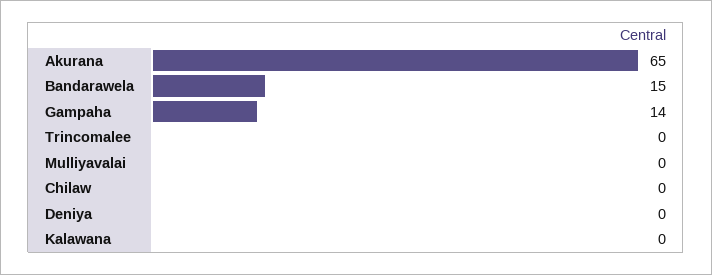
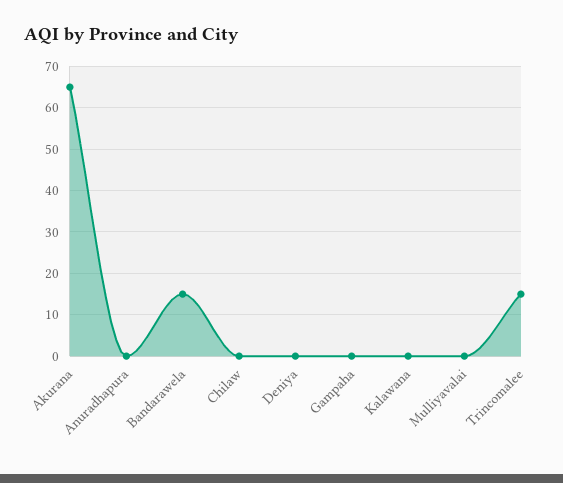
Gampaha: 14 -> 0
Trincomalee: 0 -> 15
Anuradhapura: none -> 0

